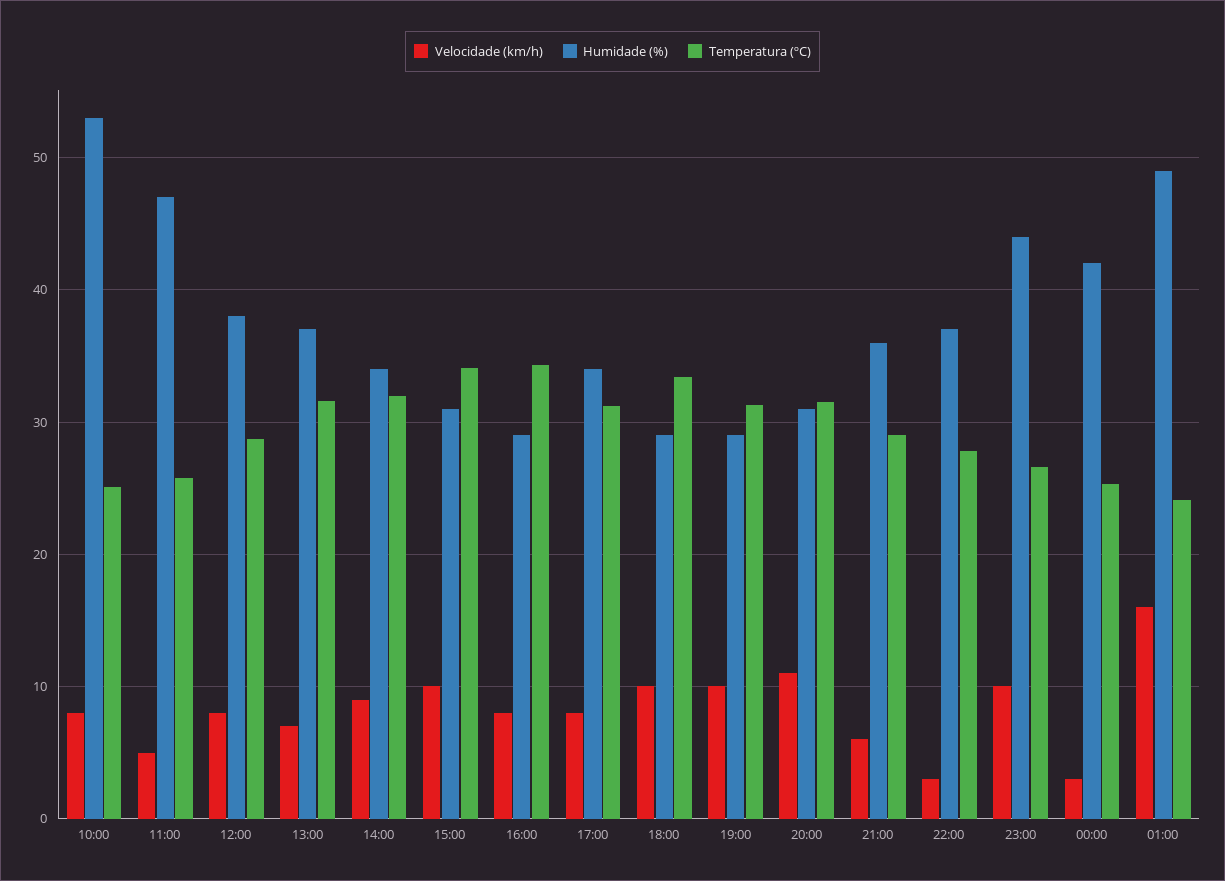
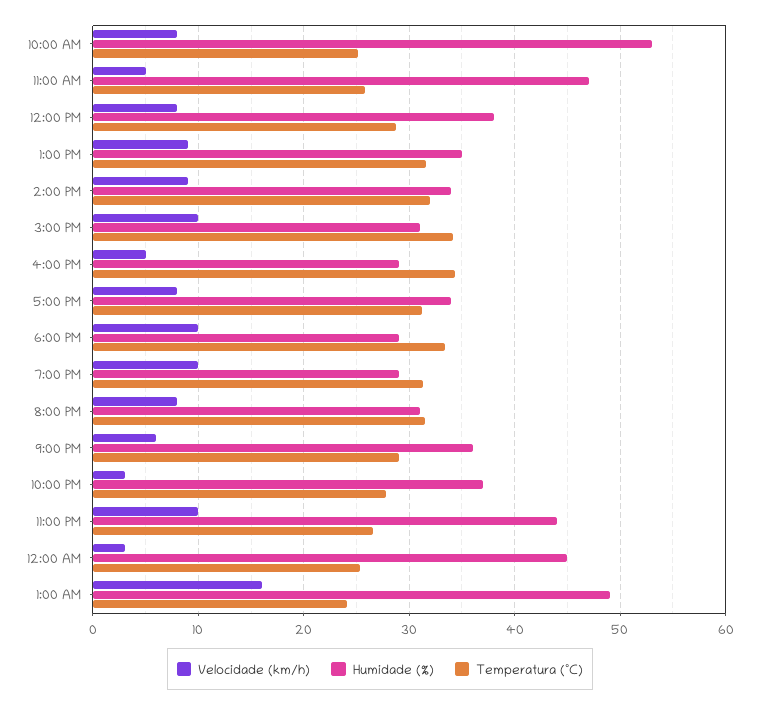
Velocidade (km/h), 13:00: 7 -> 9
Humidade (%), 13:00: 37 -> 35
Velocidade (km/h), 16:00: 8 -> 5
Velocidade (km/h), 20:00: 11 -> 8
Humidade (%), 00:00: 42 -> 45

